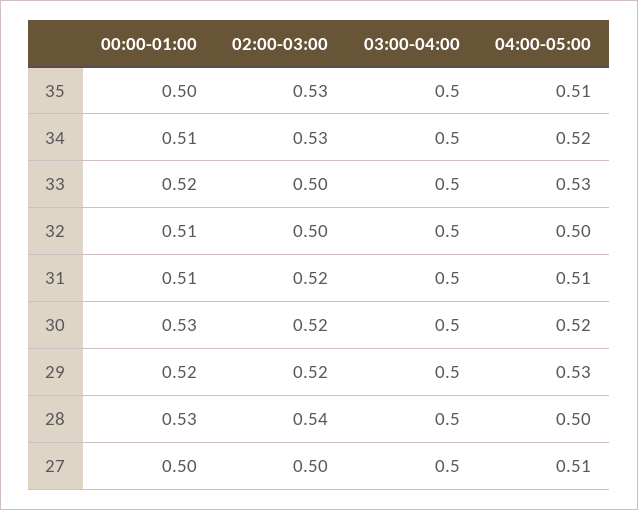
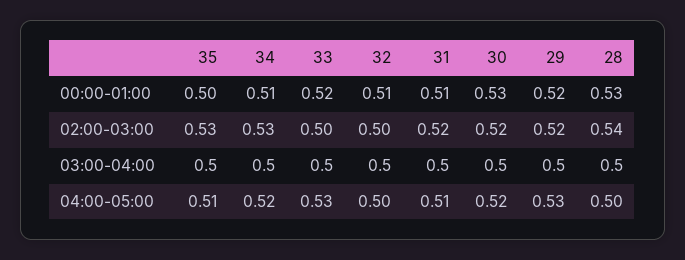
00:00-01:00, 27: 0.5 -> none
02:00-03:00, 27: 0.5 -> none
03:00-04:00, 27: 0.5 -> none
04:00-05:00, 27: 0.51 -> none

